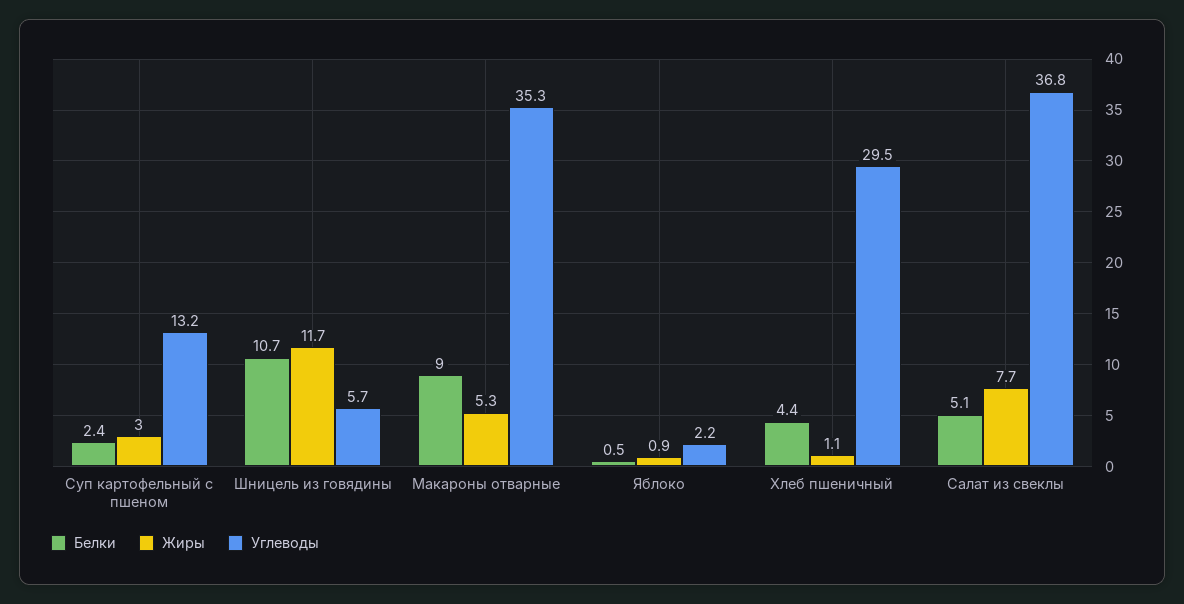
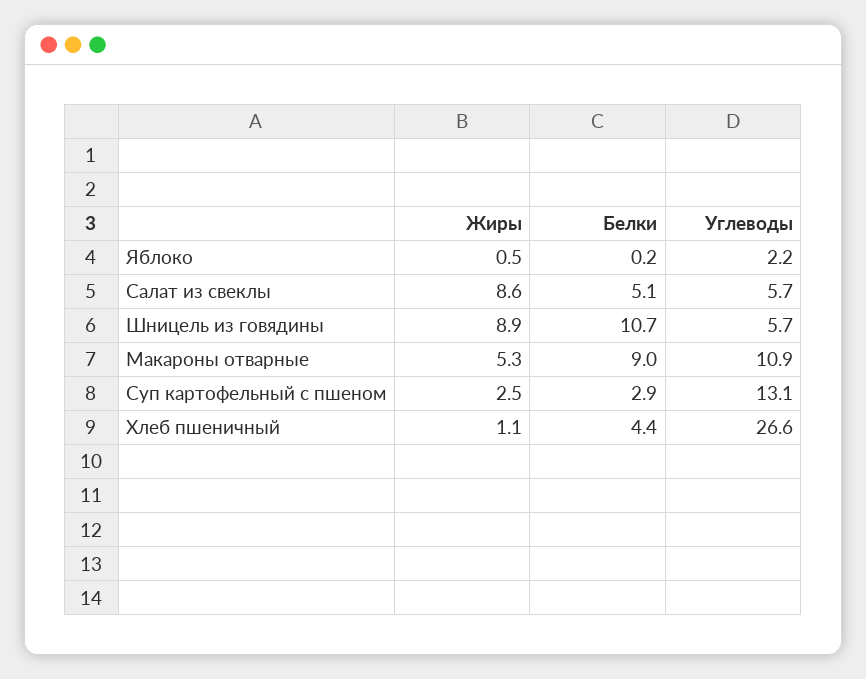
Белки, Суп картофельный с пшеном: 2.4 -> 2.9
Жиры, Суп картофельный с пшеном: 3 -> 2.5
Углеводы, Суп картофельный с пшеном: 13.2 -> 13.1
Жиры, Шницель из говядины: 11.7 -> 8.9
Углеводы, Макароны отварные: 35.3 -> 10.9
Белки, Яблоко: 0.5 -> 0.2
Жиры, Яблоко: 0.9 -> 0.5
Углеводы, Хлеб пшеничный: 29.5 -> 26.6
Жиры, Салат из свеклы: 7.7 -> 8.6
Углеводы, Салат из свеклы: 36.8 -> 5.7

